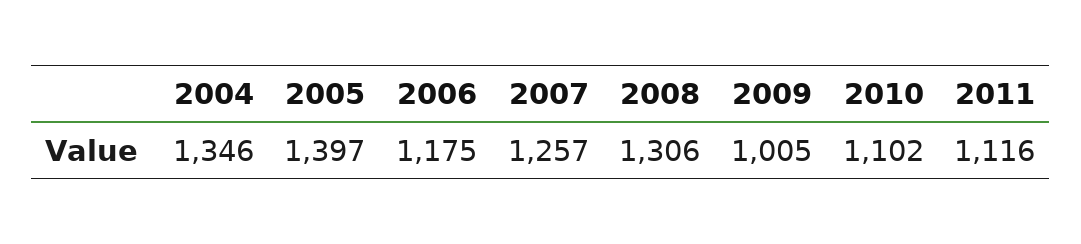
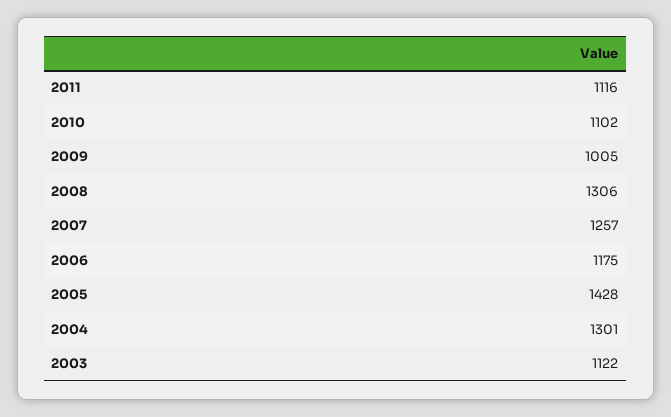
2004: 1346 -> 1301
2005: 1397 -> 1428
2003: none -> 1122

